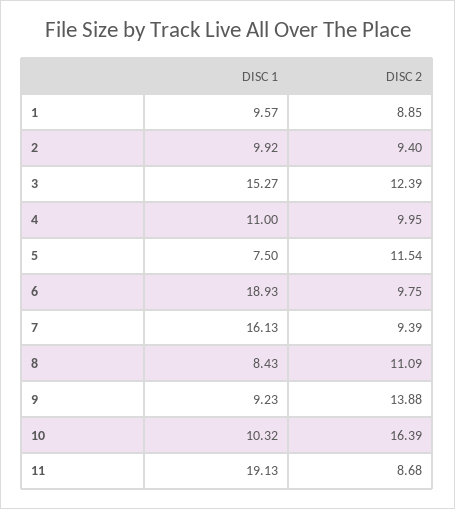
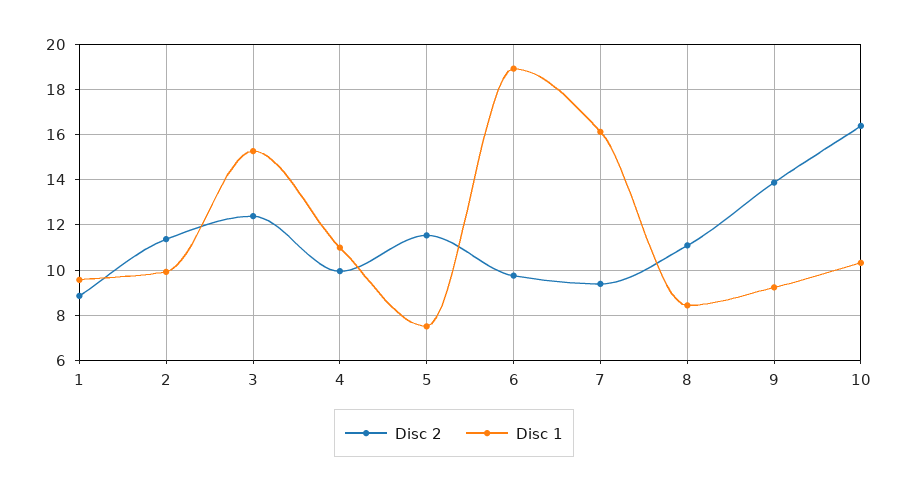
DISC 2, 2: 9.4 -> 11.5
DISC 1, 11: 19.13 -> none
DISC 2, 11: 8.68 -> none

